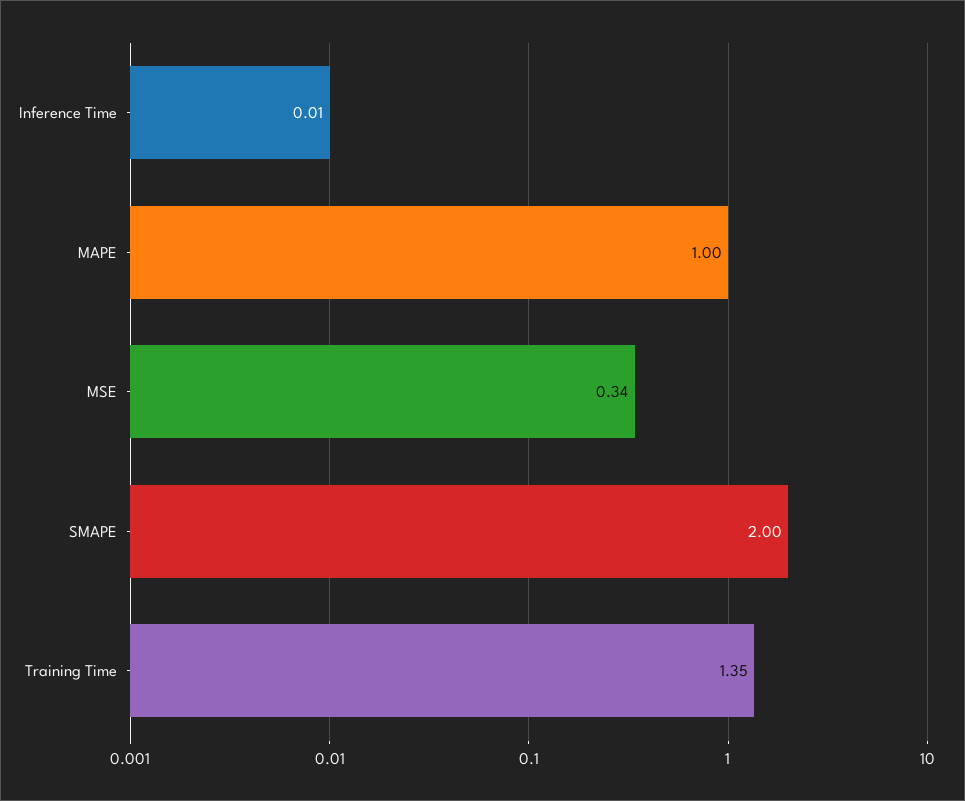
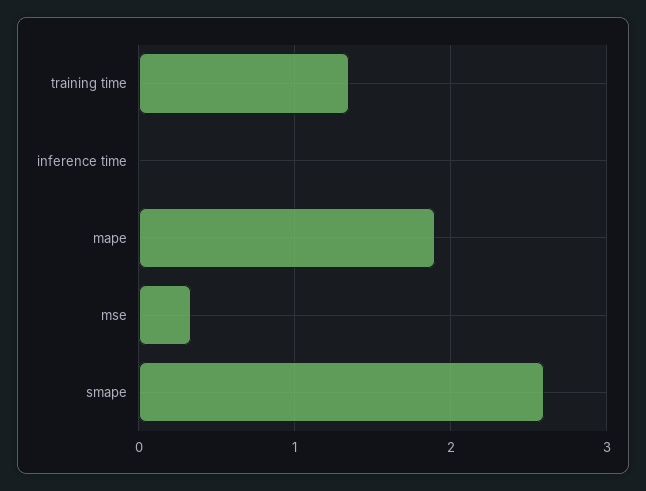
MAPE: 1 -> 1.9
SMAPE: 2 -> 2.6

